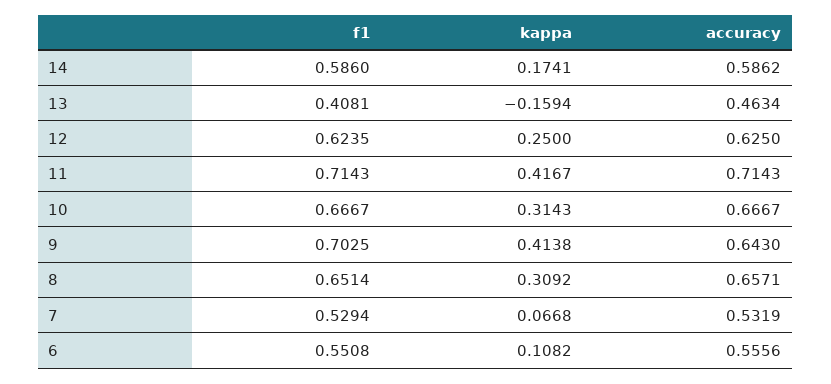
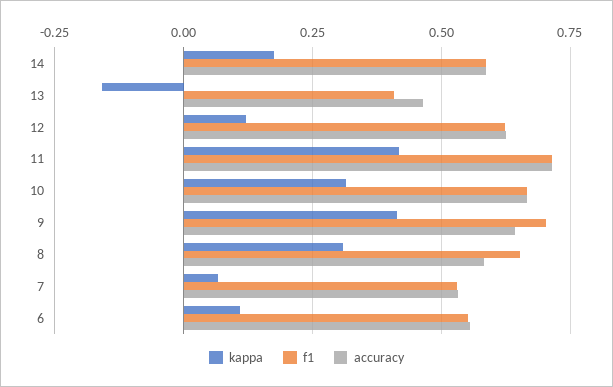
kappa, 12: 0.25 -> 0.125
accuracy, 8: 0.6571 -> 0.575

